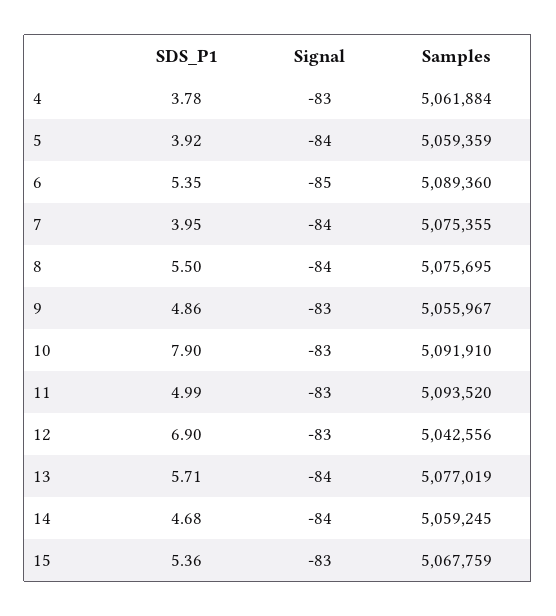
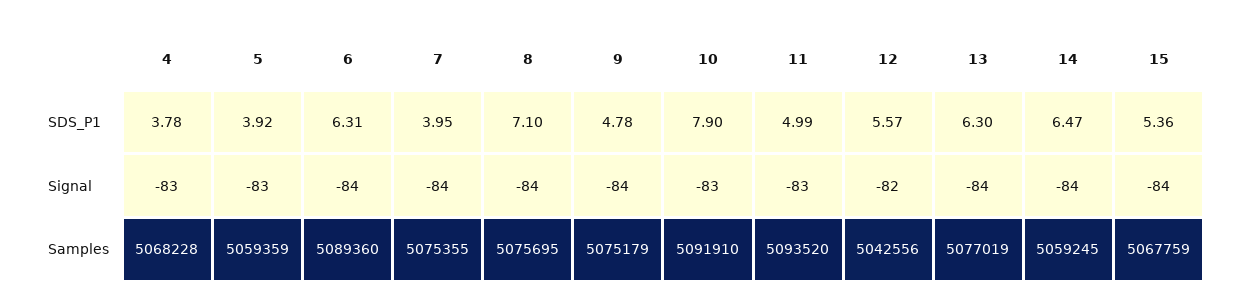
Samples, 4: 5061884 -> 5068228
Signal, 5: -84 -> -83
SDS_P1, 6: 5.35 -> 6.31
Signal, 6: -85 -> -84
SDS_P1, 8: 5.5 -> 7.1
SDS_P1, 9: 4.86 -> 4.78
Signal, 9: -83 -> -84
Samples, 9: 5055967 -> 5075179
SDS_P1, 12: 6.9 -> 5.57
Signal, 12: -83 -> -82
SDS_P1, 13: 5.71 -> 6.3
SDS_P1, 14: 4.68 -> 6.47
Signal, 15: -83 -> -84

